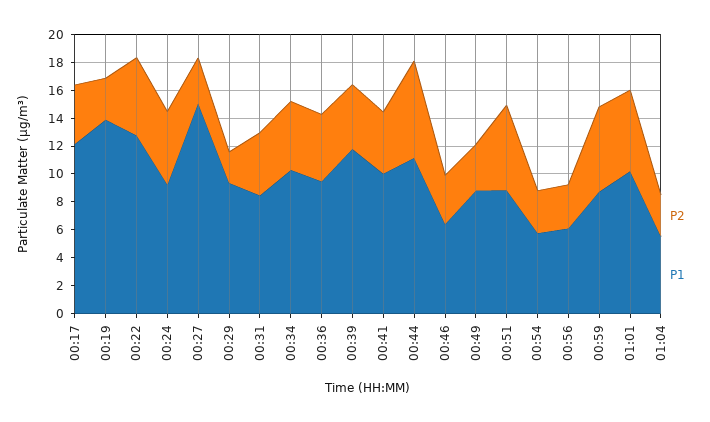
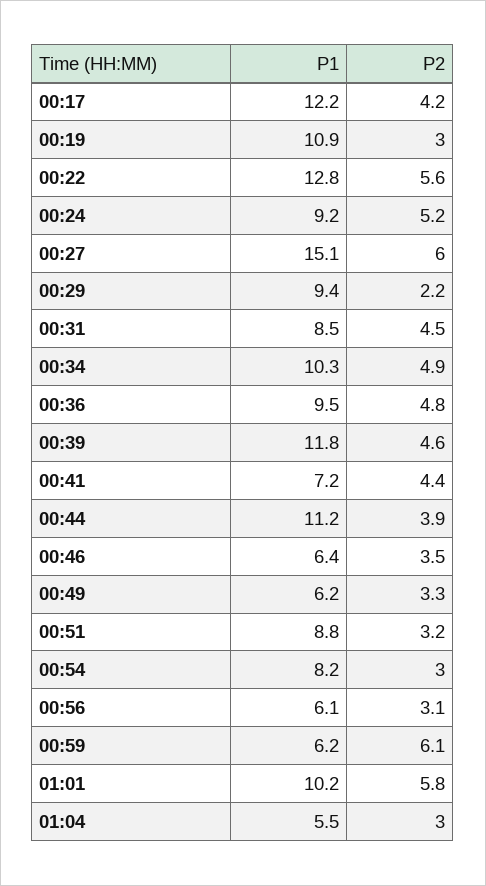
P1, 00:19: 14 -> 10.9
P2, 00:27: 3 -> 6
P1, 00:41: 10 -> 7.2
P2, 00:44: 7 -> 3.9
P1, 00:49: 9 -> 6.2
P2, 00:51: 6 -> 3.2
P1, 00:54: 6 -> 8.2
P1, 00:59: 9 -> 6.2

